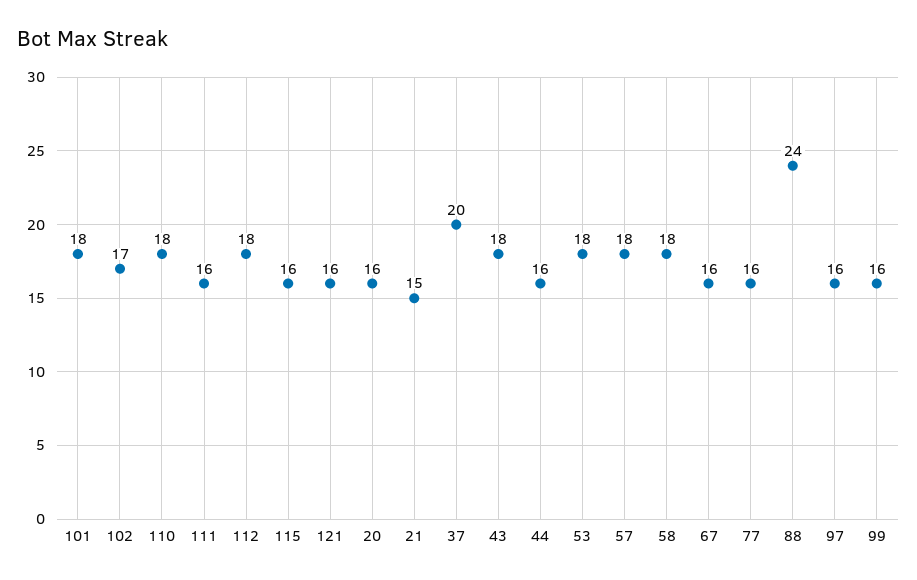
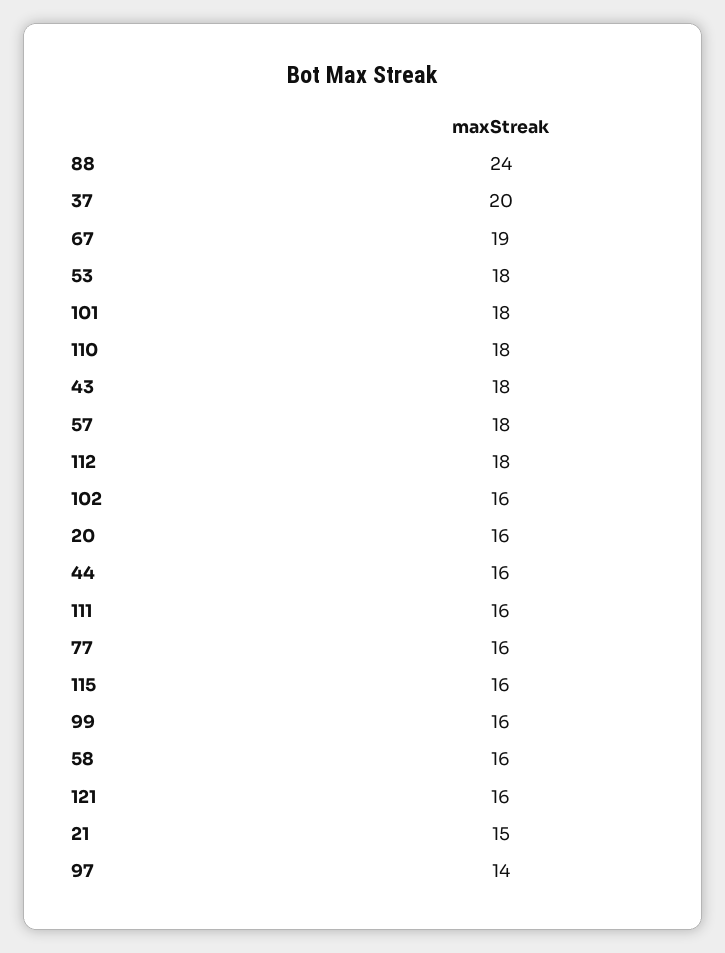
102: 17 -> 16
58: 18 -> 16
67: 16 -> 19
97: 16 -> 14

